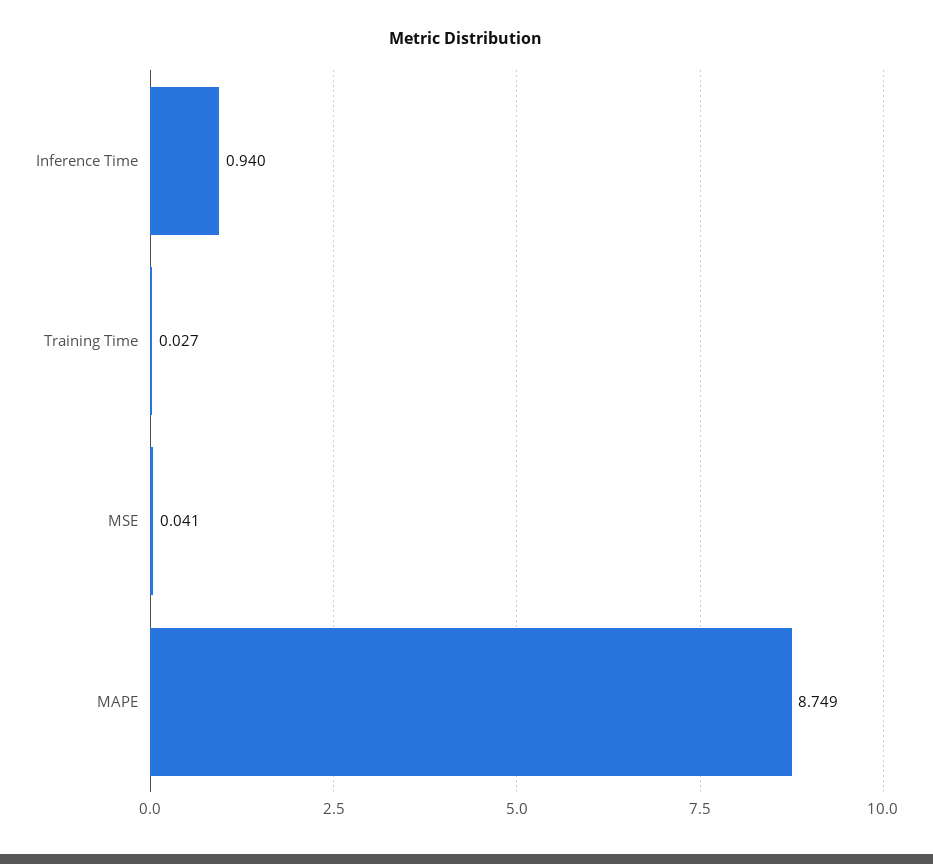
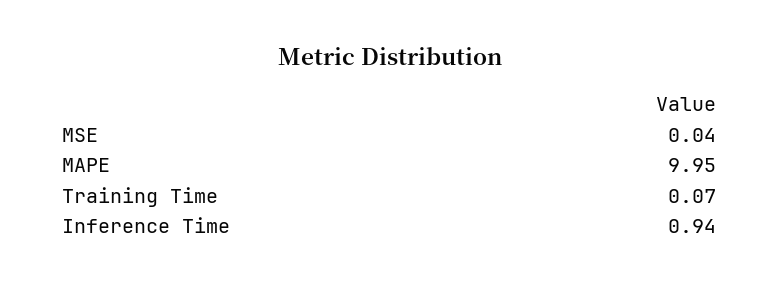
Training Time: 0.027 -> 0.07
MAPE: 8.749 -> 9.95

